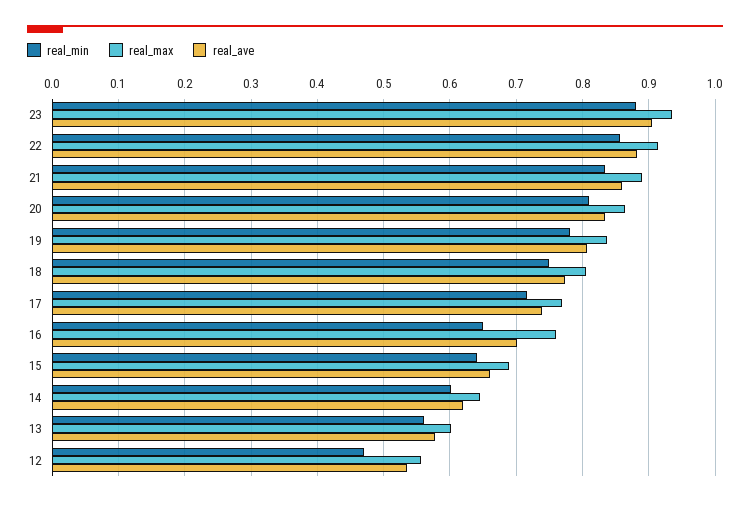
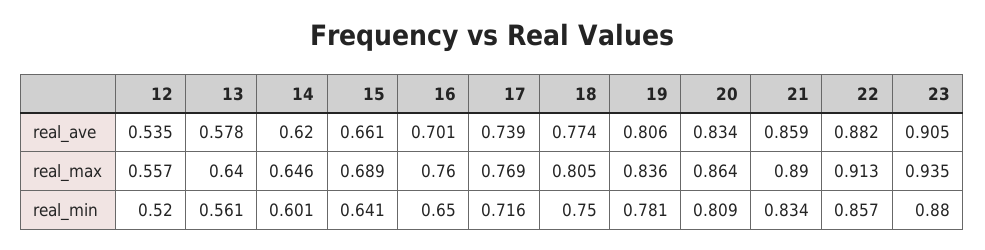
real_max, 13: 0.6 -> 0.64
real_min, 12: 0.47 -> 0.52

